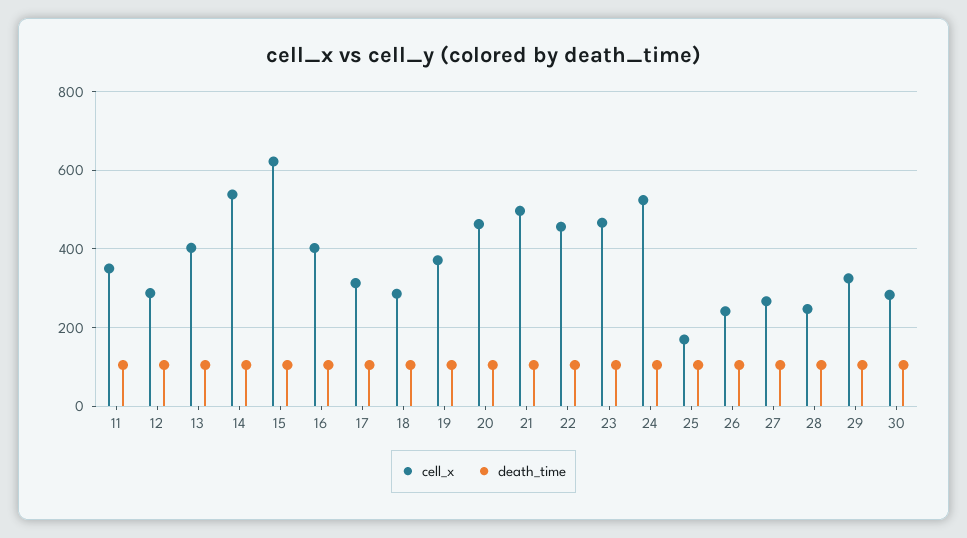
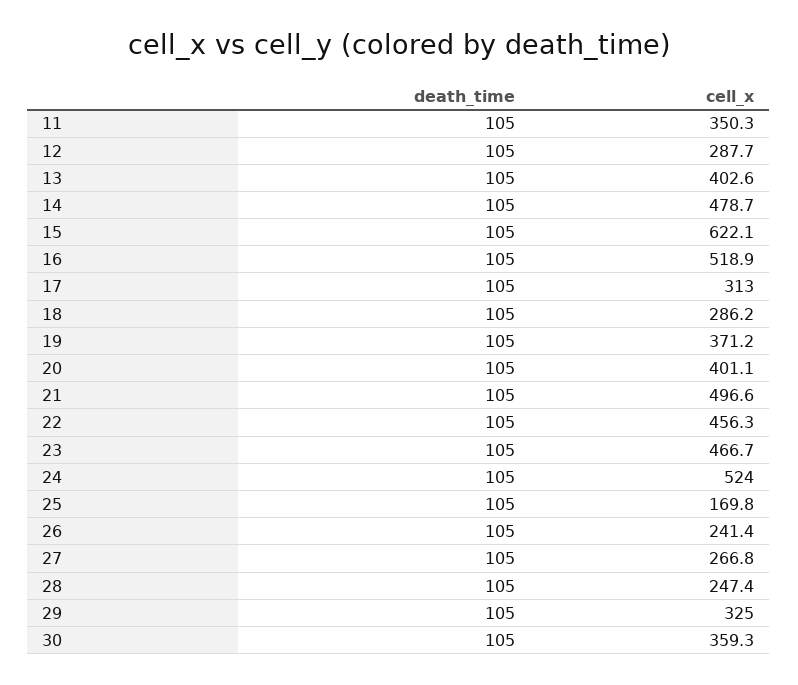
cell_x, 14: 540 -> 478.7
cell_x, 16: 400 -> 518.9
cell_x, 20: 460 -> 401.1
cell_x, 30: 280 -> 359.3

